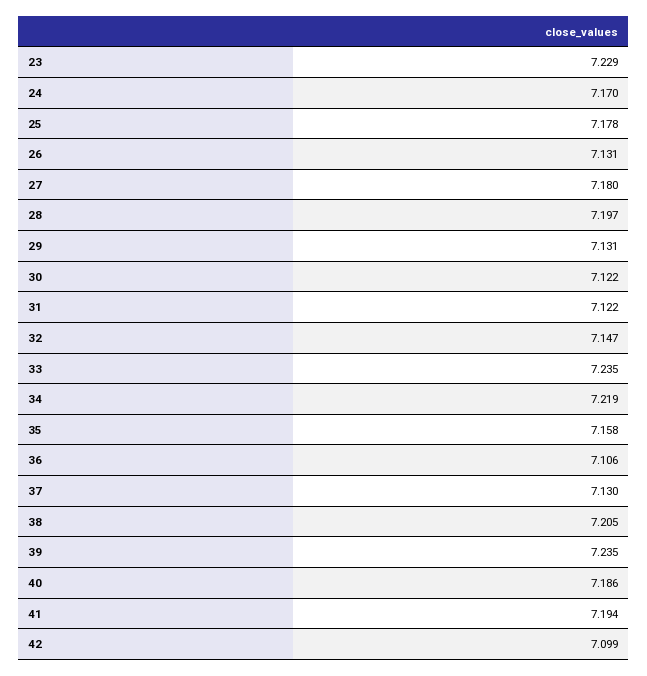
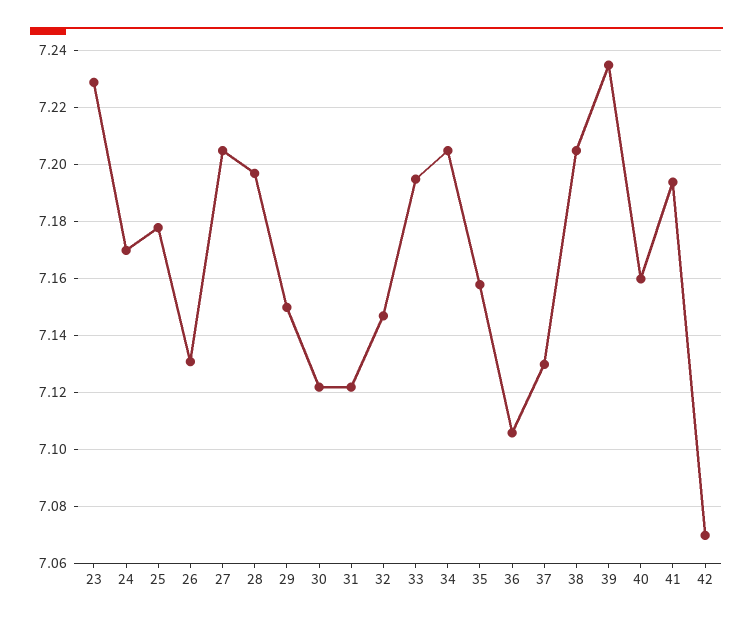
27: 7.18 -> 7.205
29: 7.131 -> 7.15
33: 7.235 -> 7.195
34: 7.219 -> 7.205
40: 7.186 -> 7.16
42: 7.099 -> 7.07

